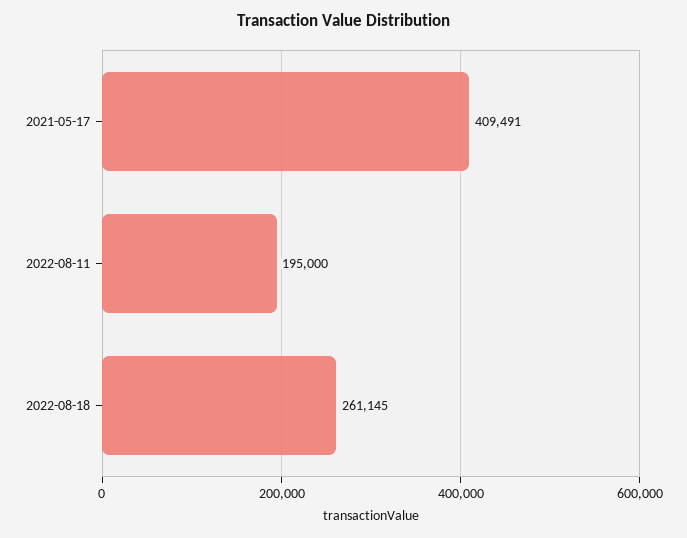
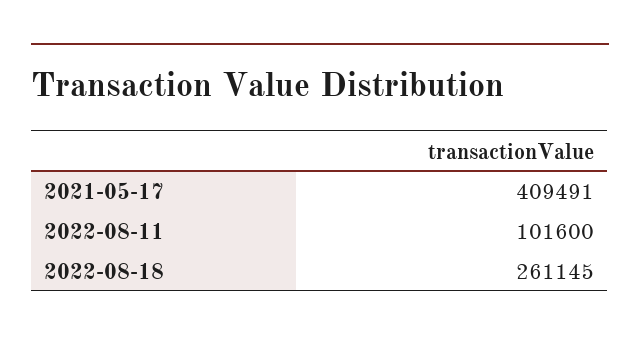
2022-08-11: 195000 -> 101600

